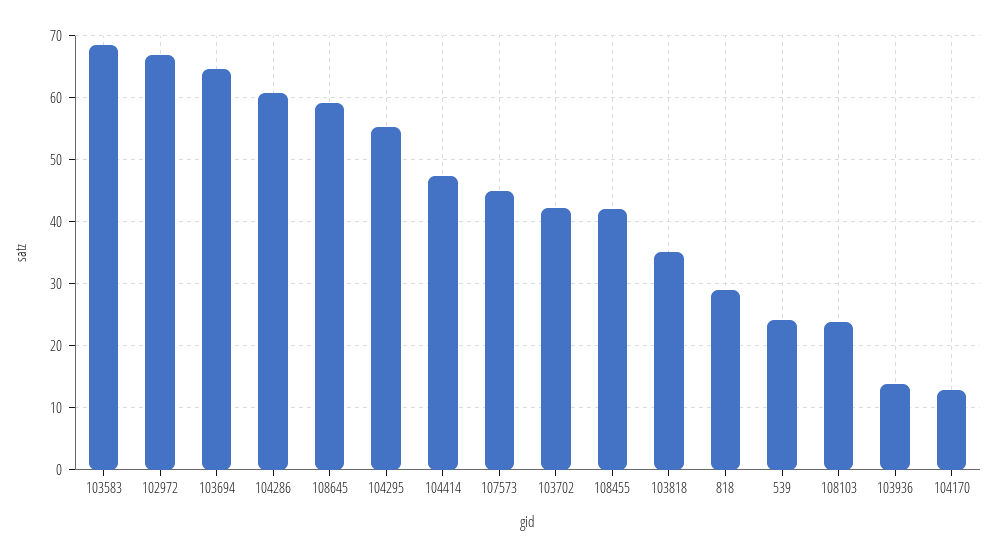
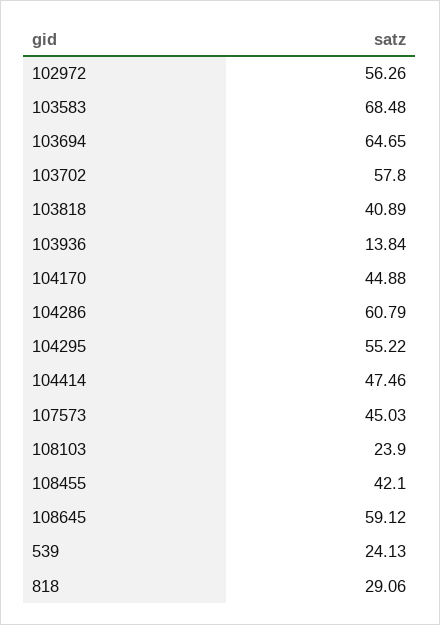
102972: 67 -> 56.26
103702: 42 -> 57.8
103818: 35 -> 40.89
104170: 13 -> 44.88

